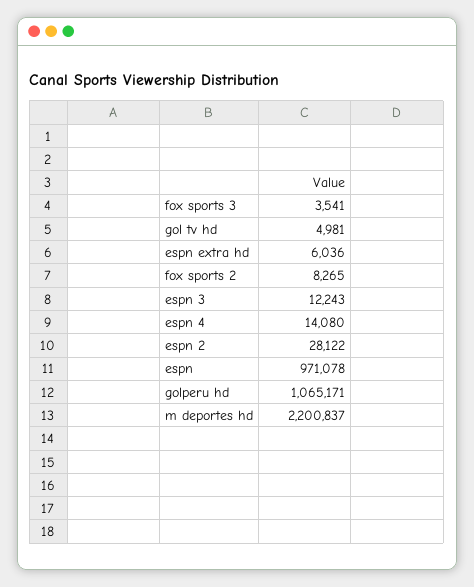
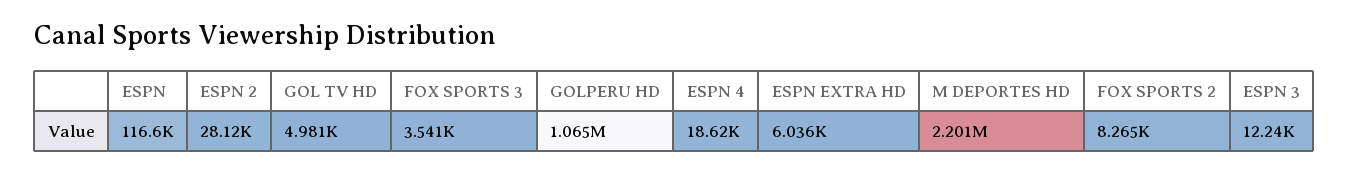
espn 4: 14080 -> 18620
espn: 971078 -> 116600

